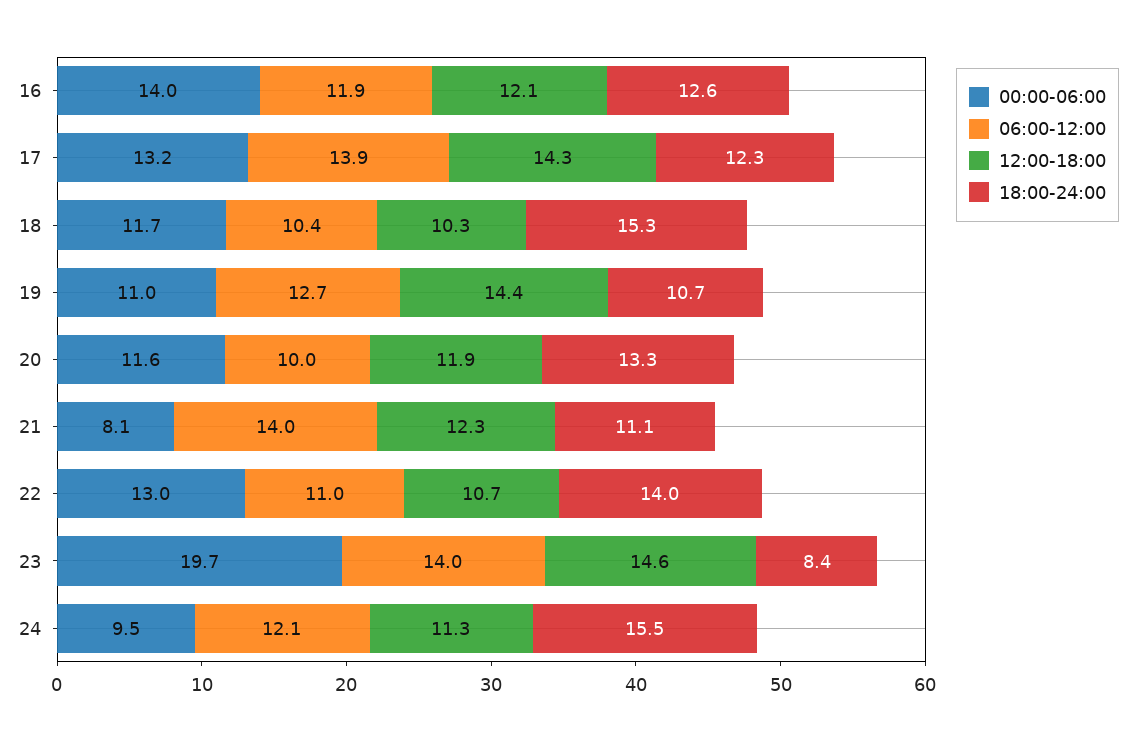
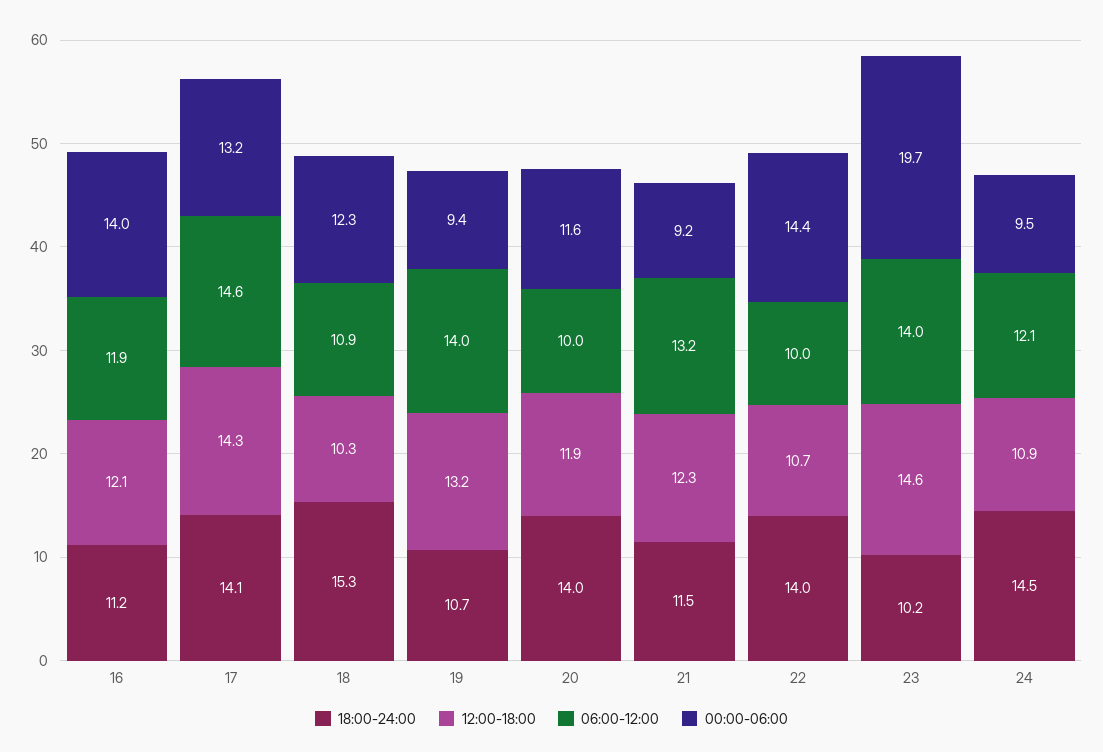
18:00-24:00, 16: 12.6 -> 11.2
06:00-12:00, 17: 13.9 -> 14.6
18:00-24:00, 17: 12.3 -> 14.1
00:00-06:00, 18: 11.7 -> 12.3
06:00-12:00, 18: 10.4 -> 10.9
00:00-06:00, 19: 11 -> 9.4
06:00-12:00, 19: 12.7 -> 14
12:00-18:00, 19: 14.4 -> 13.2
18:00-24:00, 20: 13.3 -> 14
00:00-06:00, 21: 8.1 -> 9.2
06:00-12:00, 21: 14 -> 13.2
18:00-24:00, 21: 11.1 -> 11.5
00:00-06:00, 22: 13 -> 14.4
06:00-12:00, 22: 11 -> 10
18:00-24:00, 23: 8.4 -> 10.2
12:00-18:00, 24: 11.3 -> 10.9
18:00-24:00, 24: 15.5 -> 14.5

